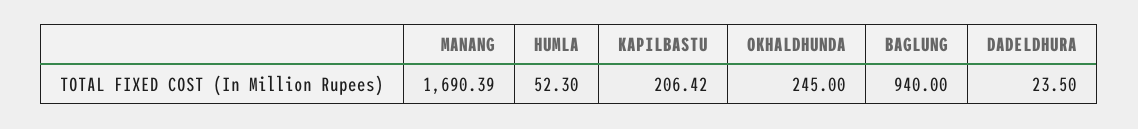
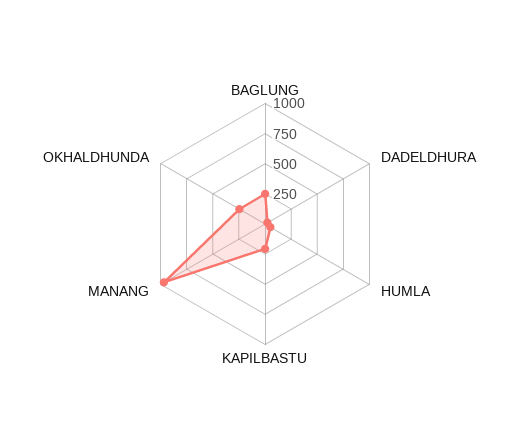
MANANG: 1690.39 -> 1000
BAGLUNG: 940 -> 250

